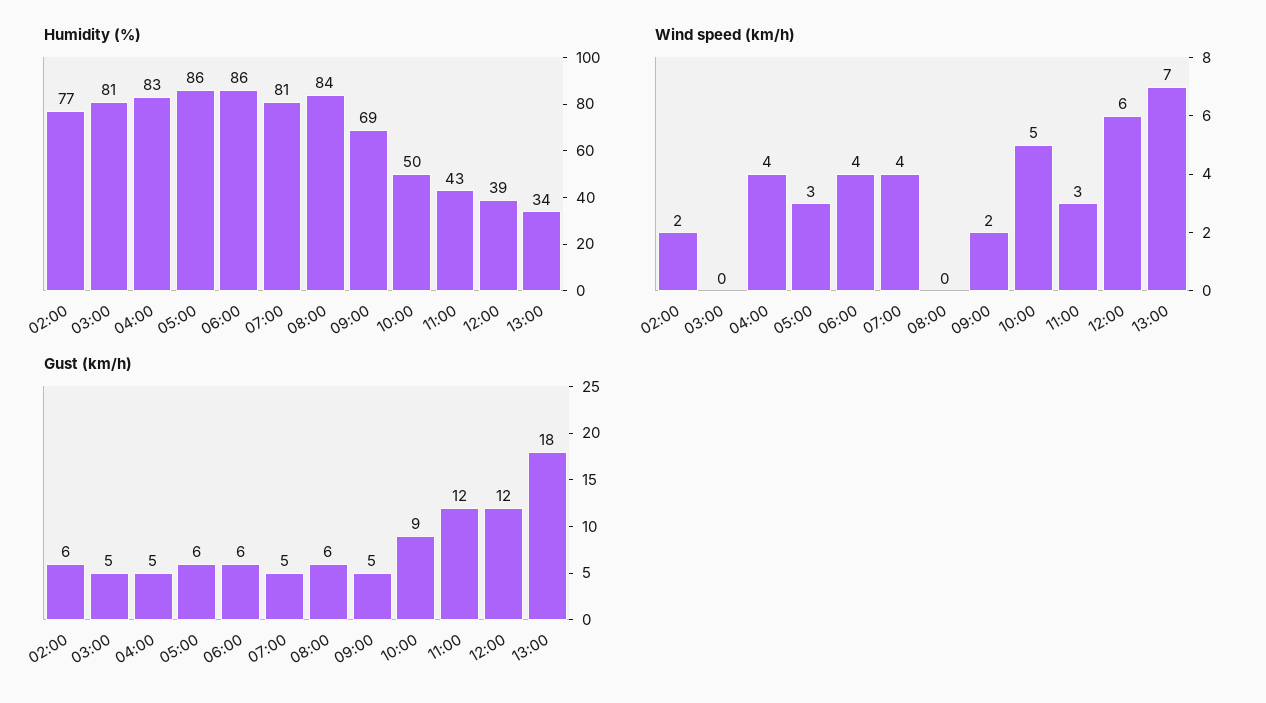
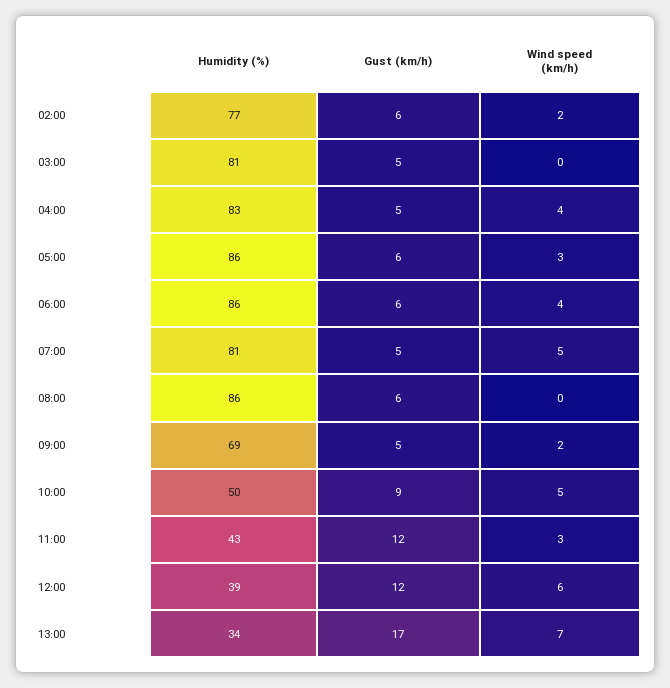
Humidity (%), 08:00: 84 -> 86
Wind speed (km/h), 07:00: 4 -> 5
Gust (km/h), 13:00: 18 -> 17

